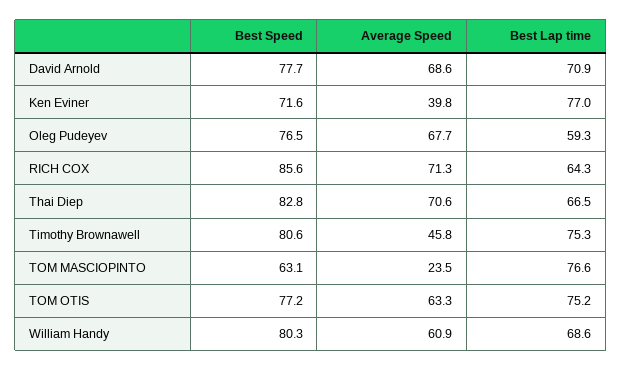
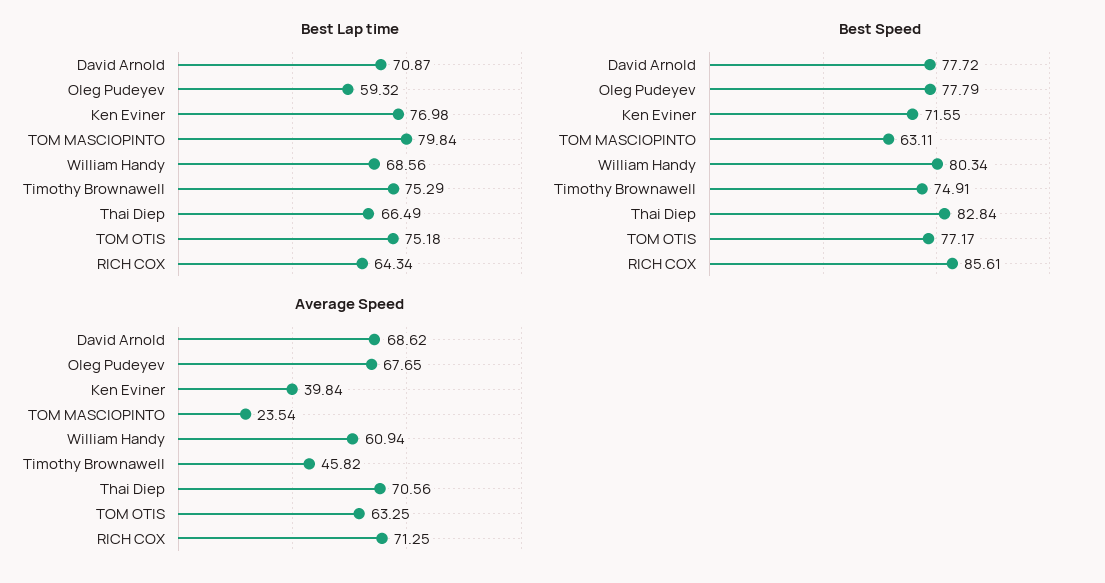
Best Speed, Oleg Pudeyev: 76.5 -> 77.79
Best Speed, Timothy Brownawell: 80.6 -> 74.91
Best Lap time, TOM MASCIOPINTO: 76.6 -> 79.84

